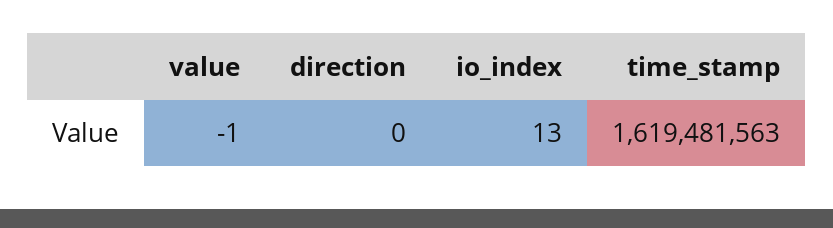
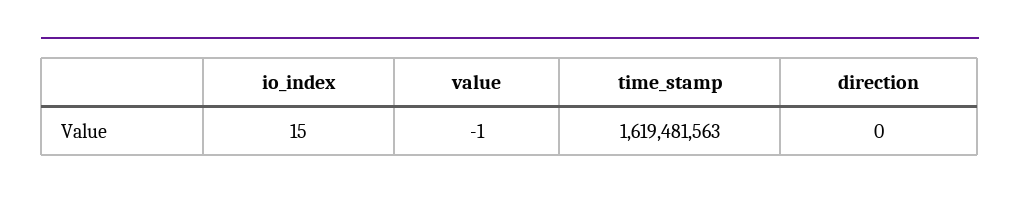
io_index: 13 -> 15

